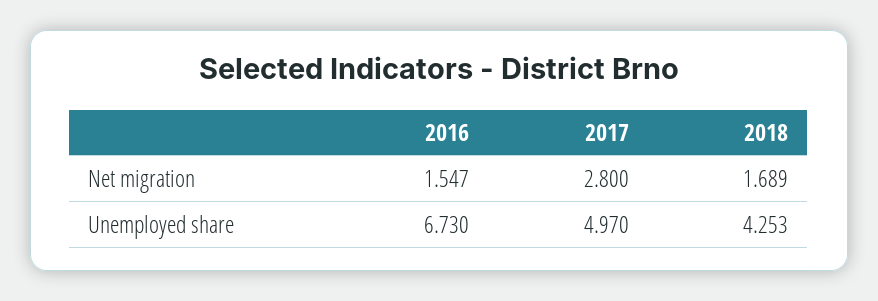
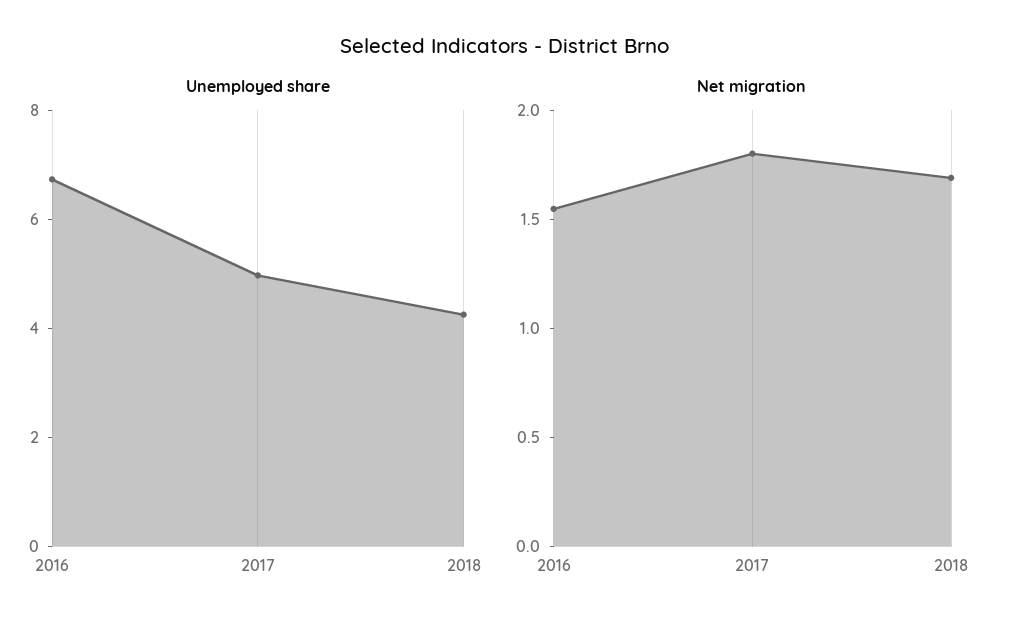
Net migration, 2017: 2.8 -> 1.8

